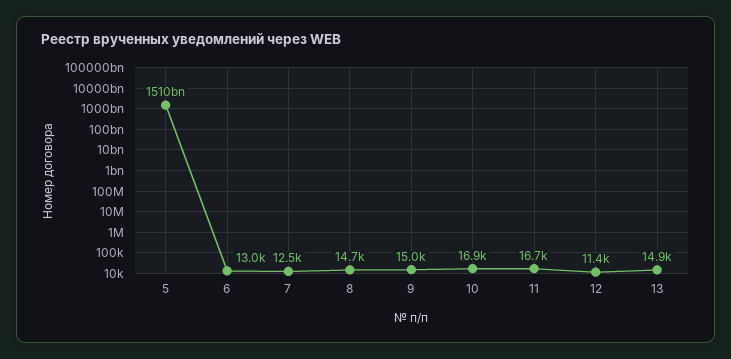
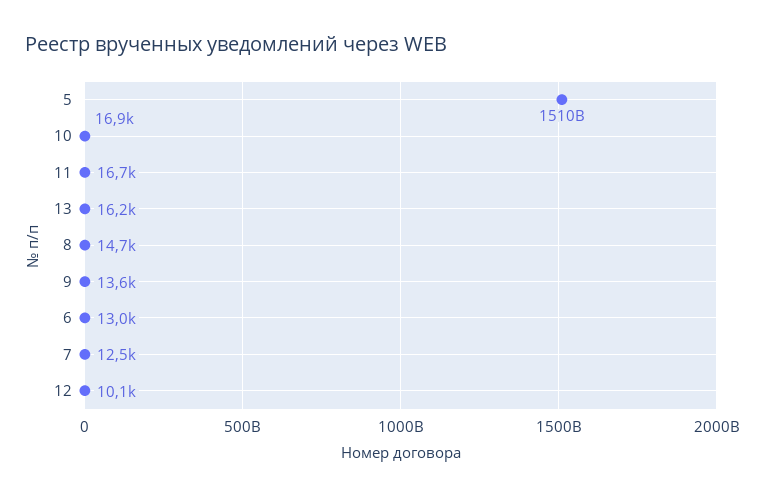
9: 15000 -> 13600
12: 11400 -> 10100
13: 14900 -> 16200

